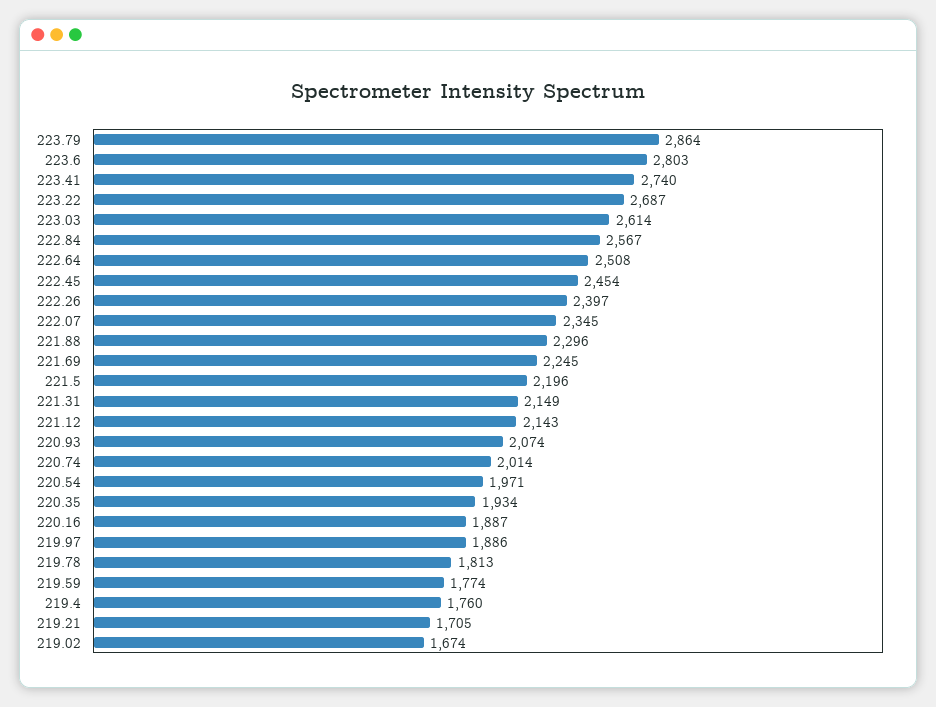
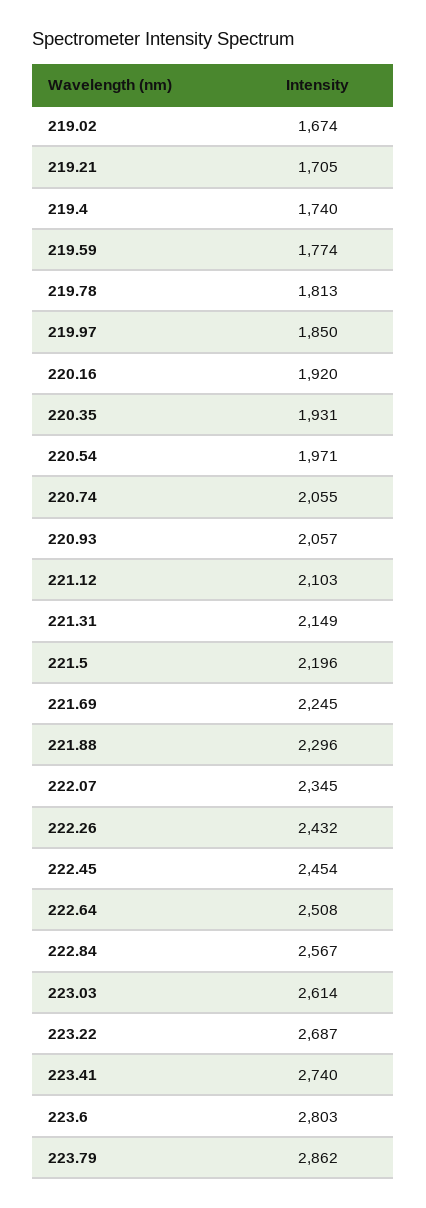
223.79: 2864 -> 2862
222.26: 2397 -> 2432
221.12: 2143 -> 2103
220.93: 2074 -> 2057
220.74: 2014 -> 2055
220.35: 1934 -> 1931
220.16: 1887 -> 1920
219.97: 1886 -> 1850
219.4: 1760 -> 1740

